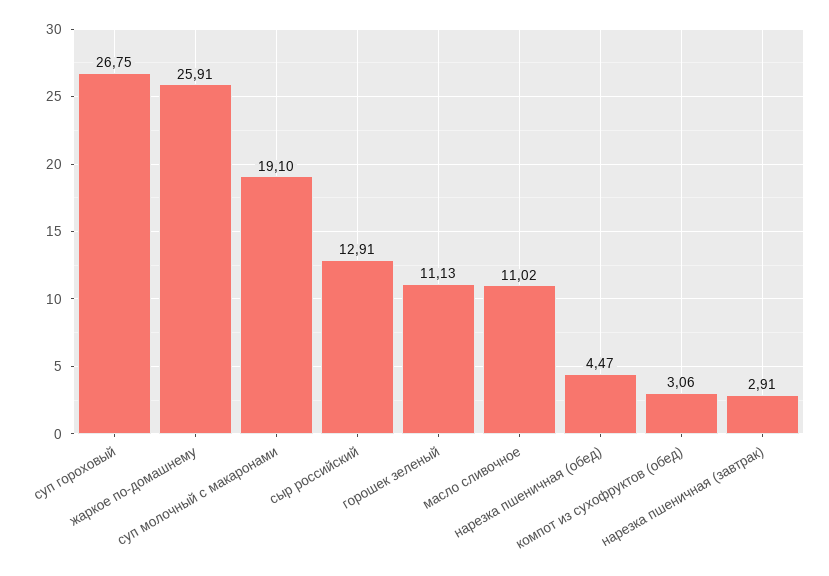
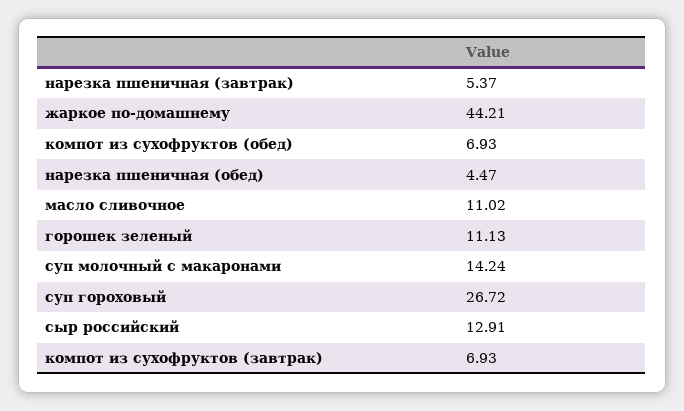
суп гороховый: 26.75 -> 26.72
жаркое по-домашнему: 25.91 -> 44.21
суп молочный с макаронами: 19.1 -> 14.24
компот из сухофруктов (обед): 3.06 -> 6.93
нарезка пшеничная (завтрак): 2.91 -> 5.37
компот из сухофруктов (завтрак): none -> 6.93

